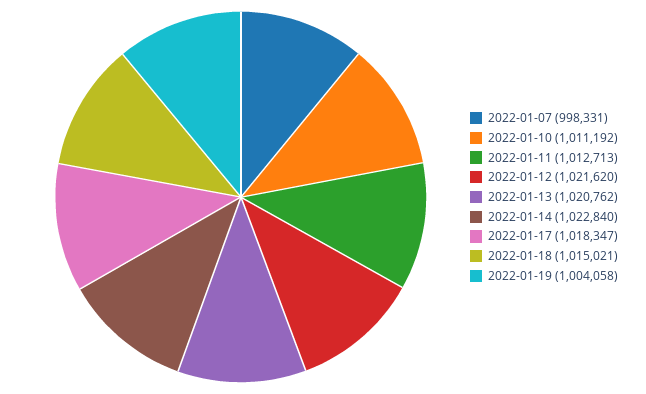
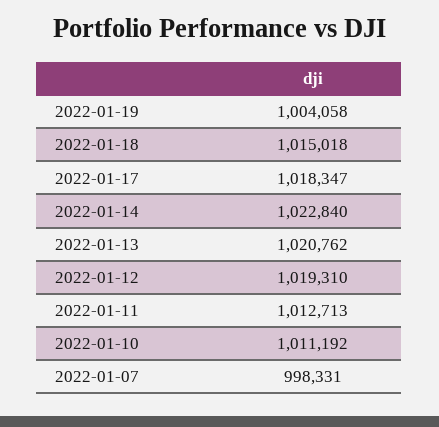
2022-01-12: 1021620 -> 1019310
2022-01-18: 1015021 -> 1015018

